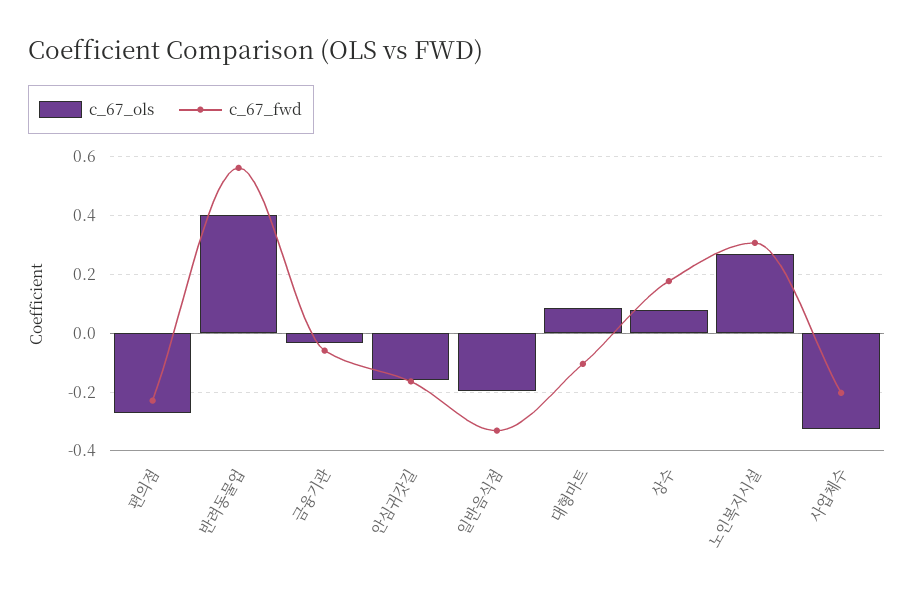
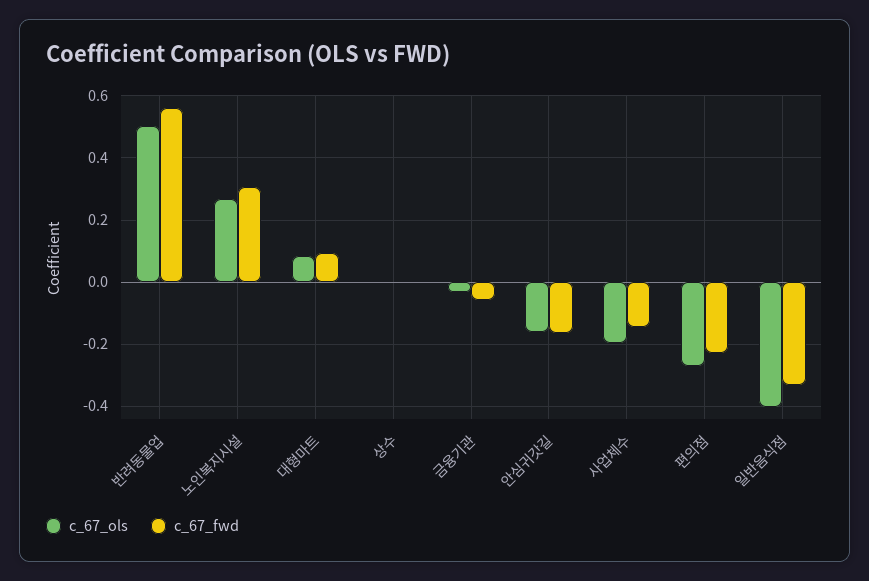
c_67_ols, 반려동물업: 0.4 -> 0.5
c_67_ols, 일반음식점: -0.2 -> -0.4
c_67_fwd, 대형마트: -0.1 -> 0.1
c_67_ols, 상수: 0.075 -> 0
c_67_fwd, 상수: 0.175 -> 0
c_67_ols, 사업체수: -0.325 -> -0.2
c_67_fwd, 사업체수: -0.2 -> -0.14

